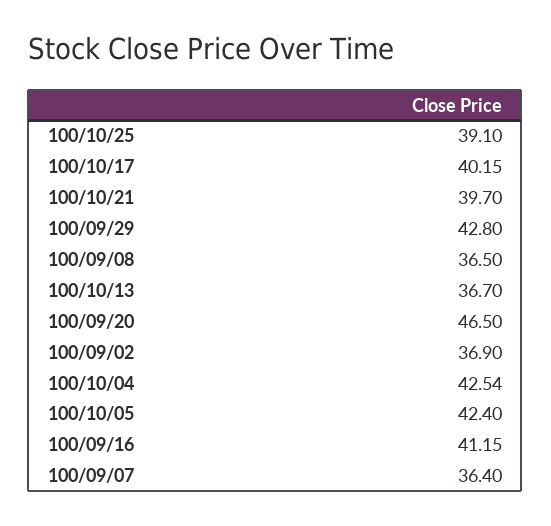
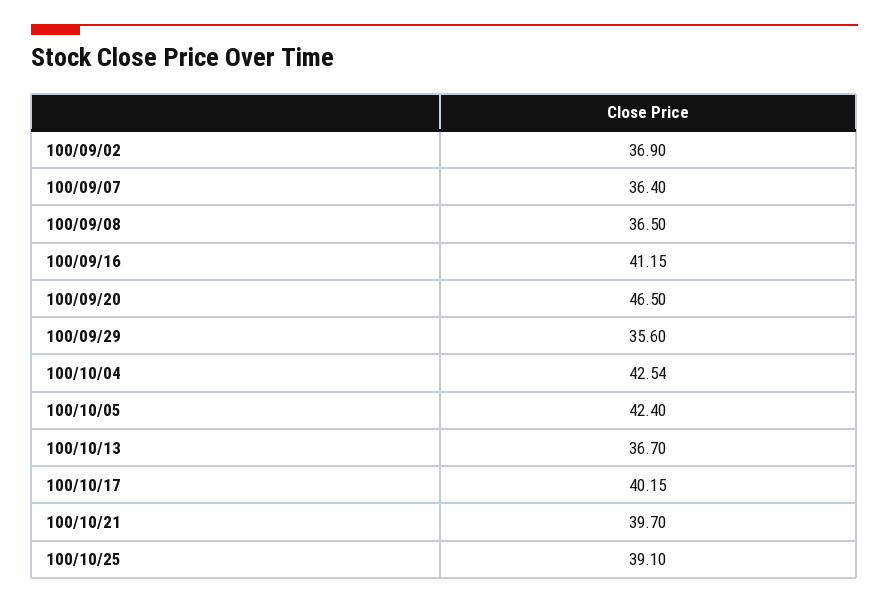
100/09/29: 42.8 -> 35.6

